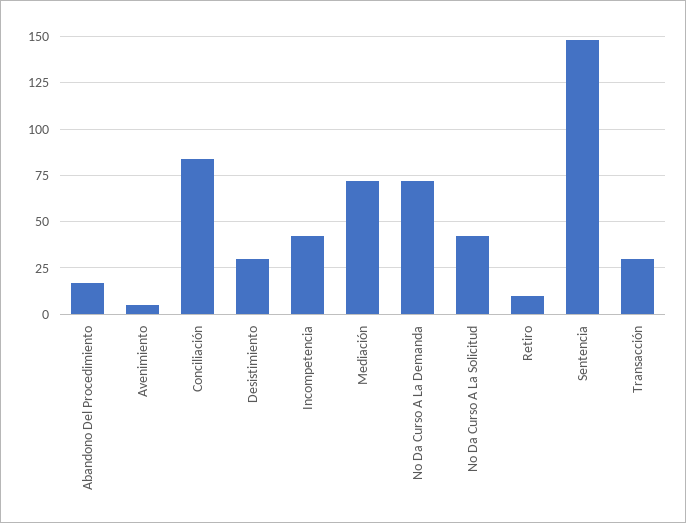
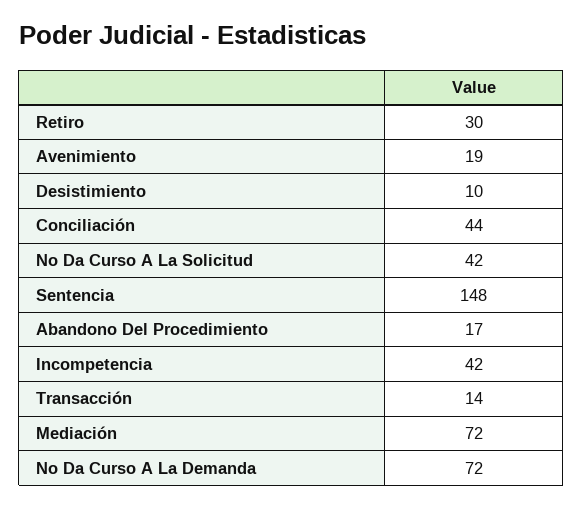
Avenimiento: 5 -> 19
Conciliación: 85 -> 44
Desistimiento: 30 -> 10
Retiro: 10 -> 30
Transacción: 30 -> 14

